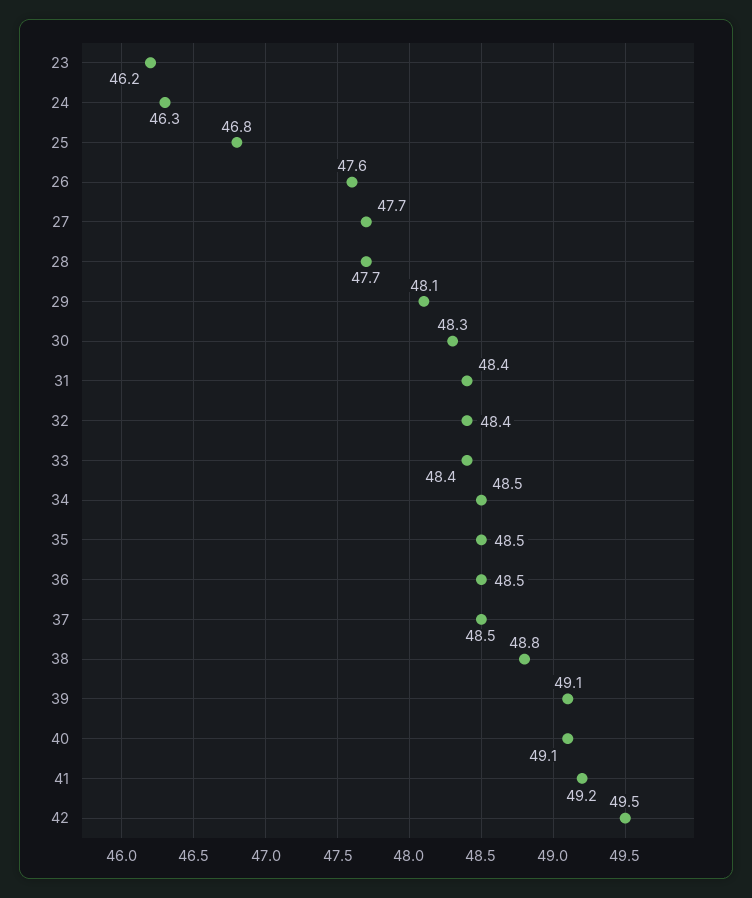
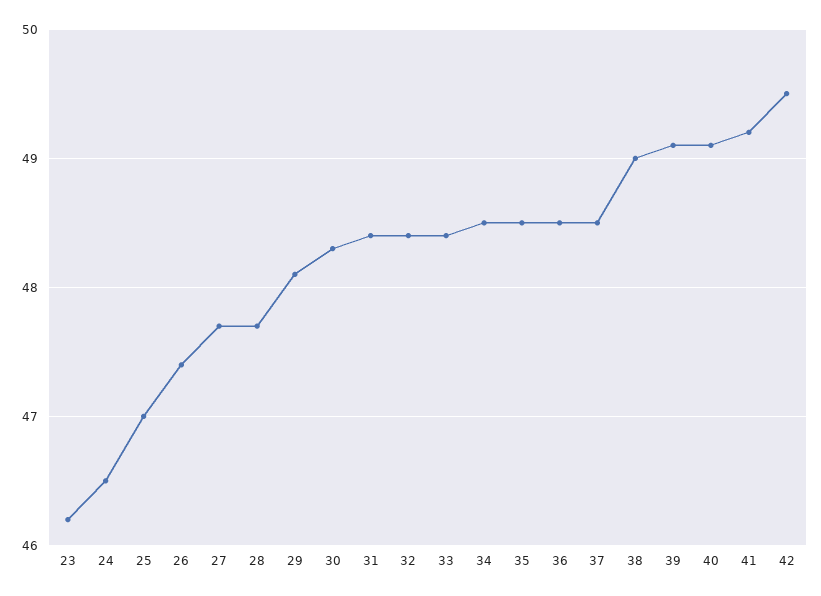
24: 46.3 -> 46.5
25: 46.8 -> 47
26: 47.6 -> 47.4
38: 48.8 -> 49

